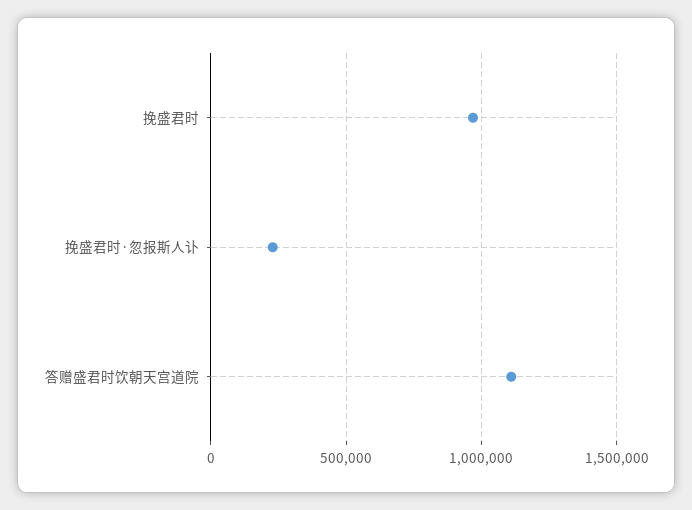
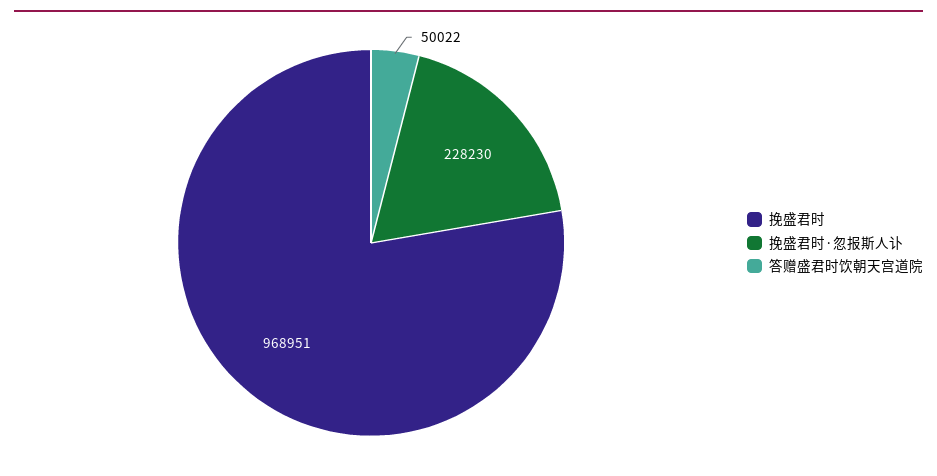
答赠盛君时饮朝天宫道院: 1100000 -> 50022

